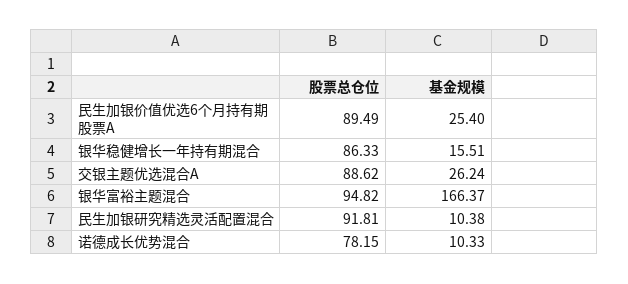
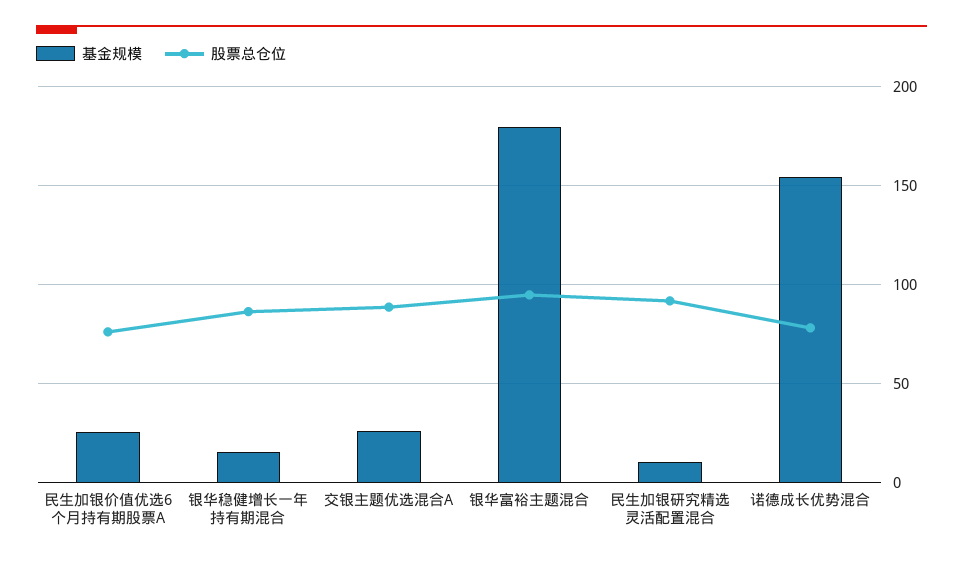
股票总仓位, 民生加银价值优选6个月持有期股票A: 89.49 -> 75
基金规模, 银华富裕主题混合: 166.37 -> 180
基金规模, 诺德成长优势混合: 10.33 -> 155

